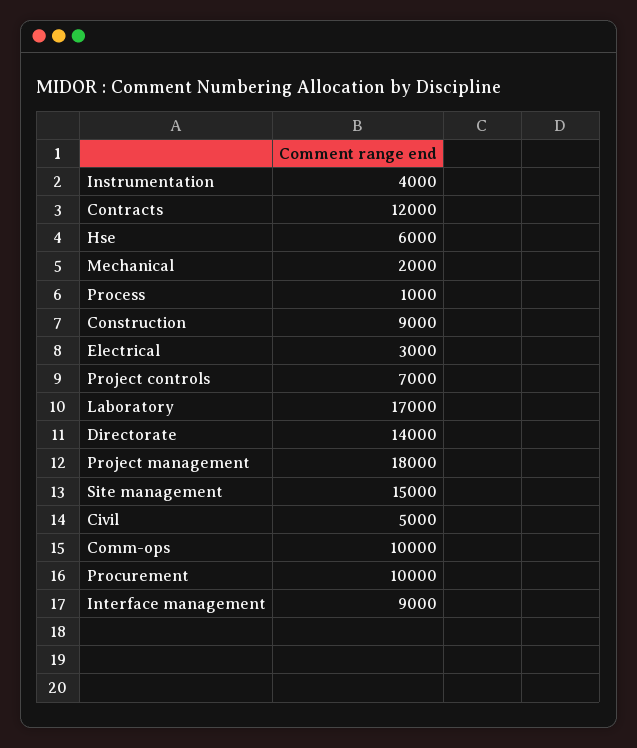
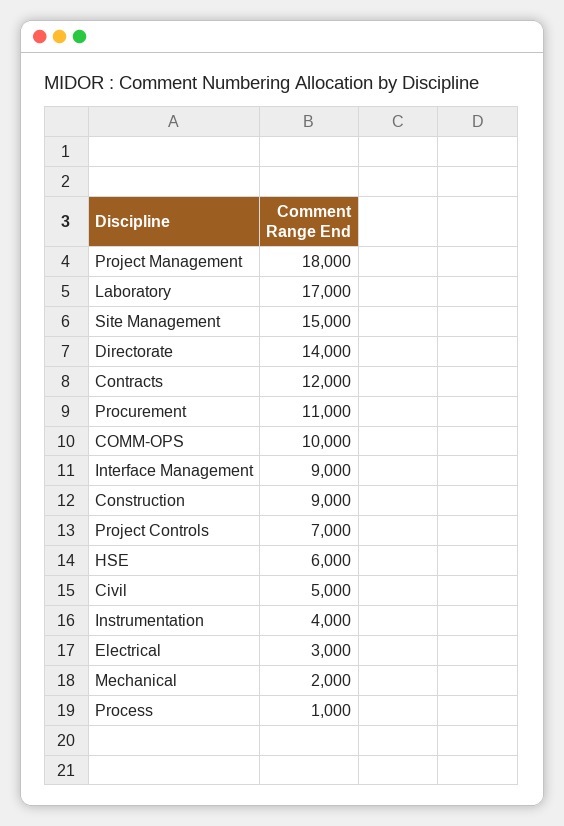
Procurement: 10000 -> 11000

